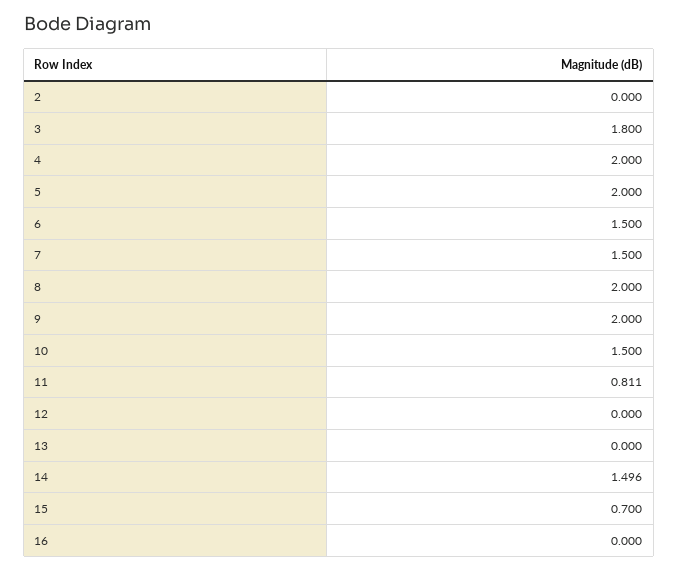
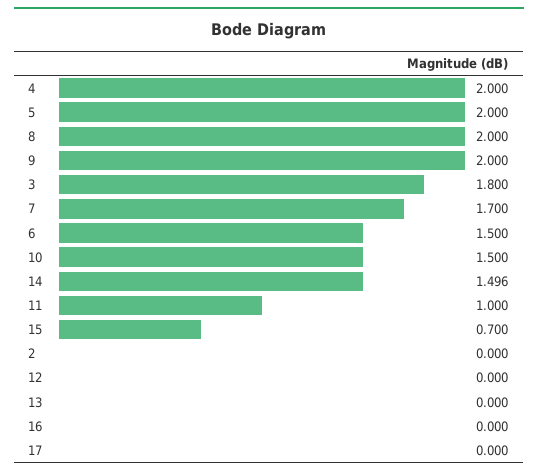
7: 1.5 -> 1.7
11: 0.811 -> 1
17: none -> 0

